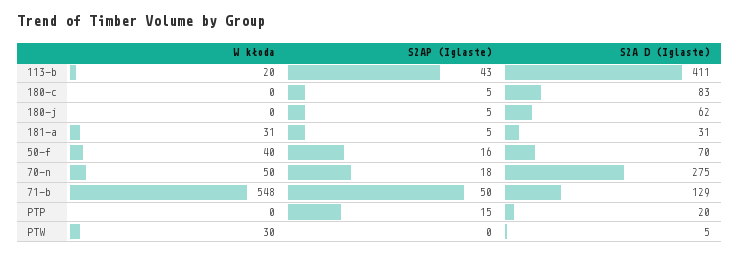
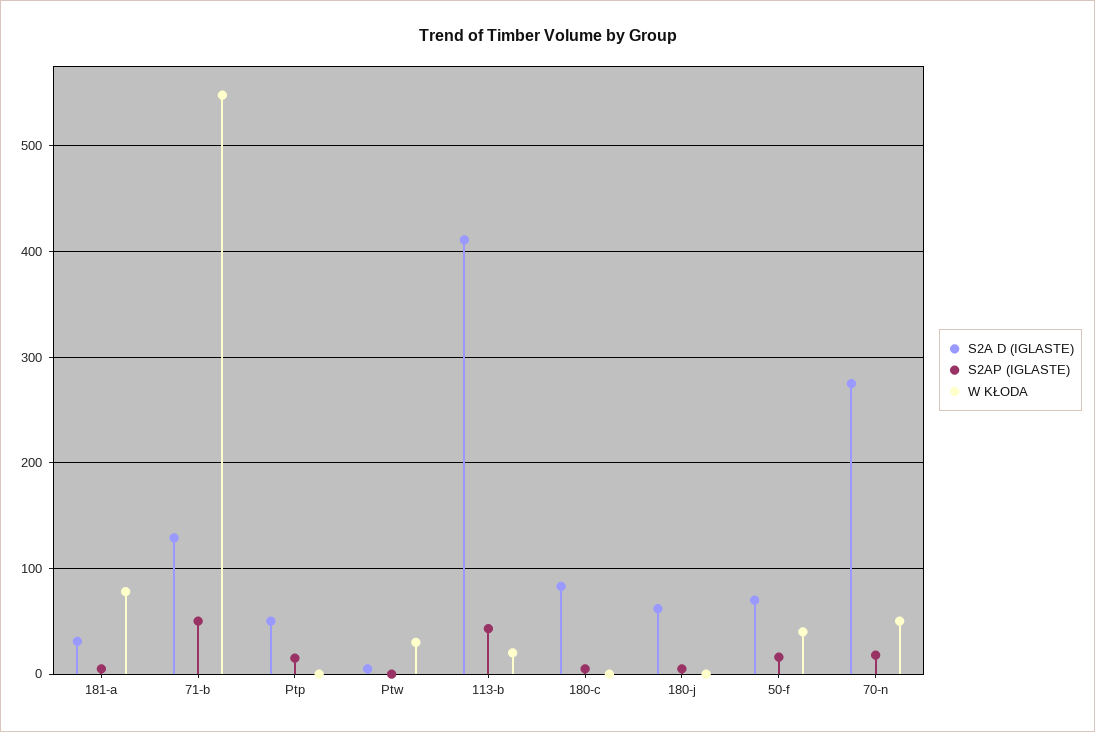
W kłoda, 181-a: 31 -> 80
S2A D (Iglaste), PTP: 20 -> 50

